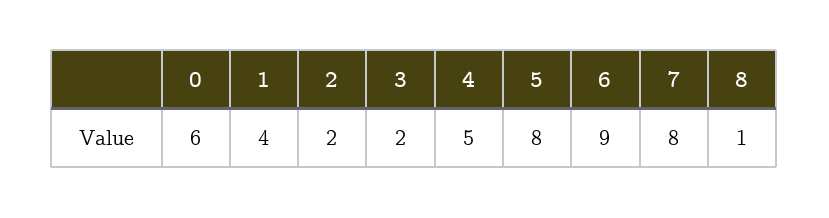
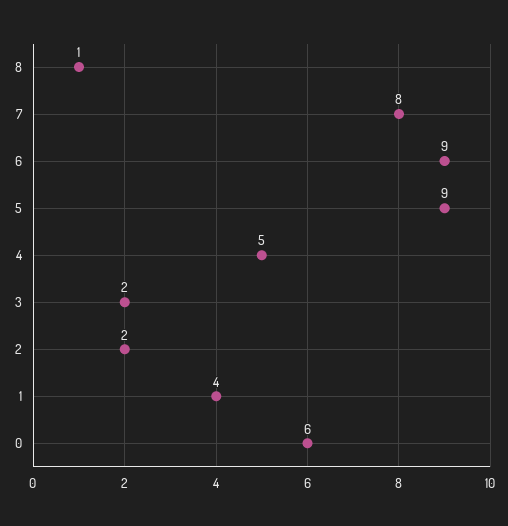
5: 8 -> 9

